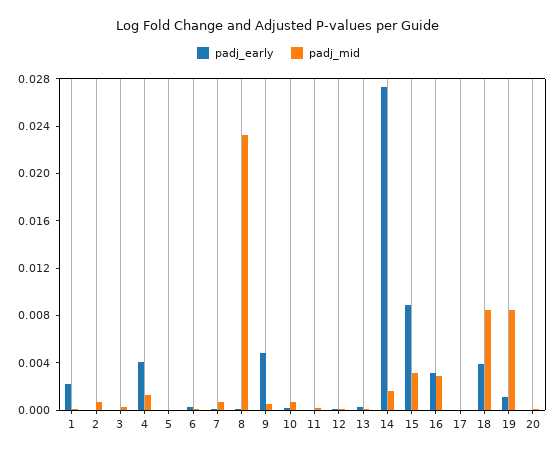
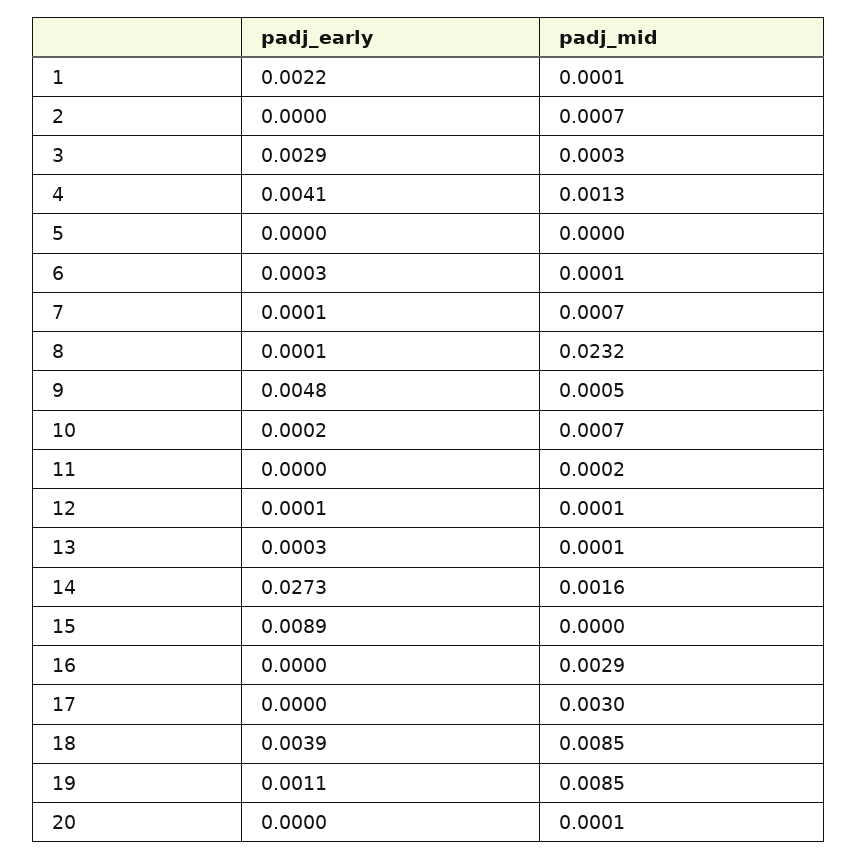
padj_early, 3: 0 -> 0.0029
padj_mid, 15: 0.003 -> 0
padj_early, 16: 0.003 -> 0
padj_mid, 17: 0 -> 0.003

